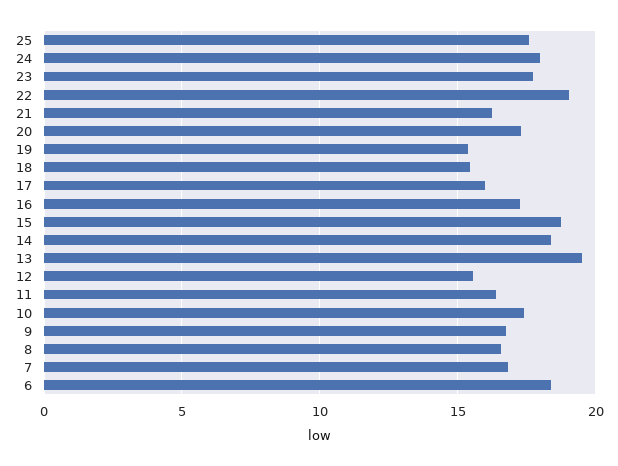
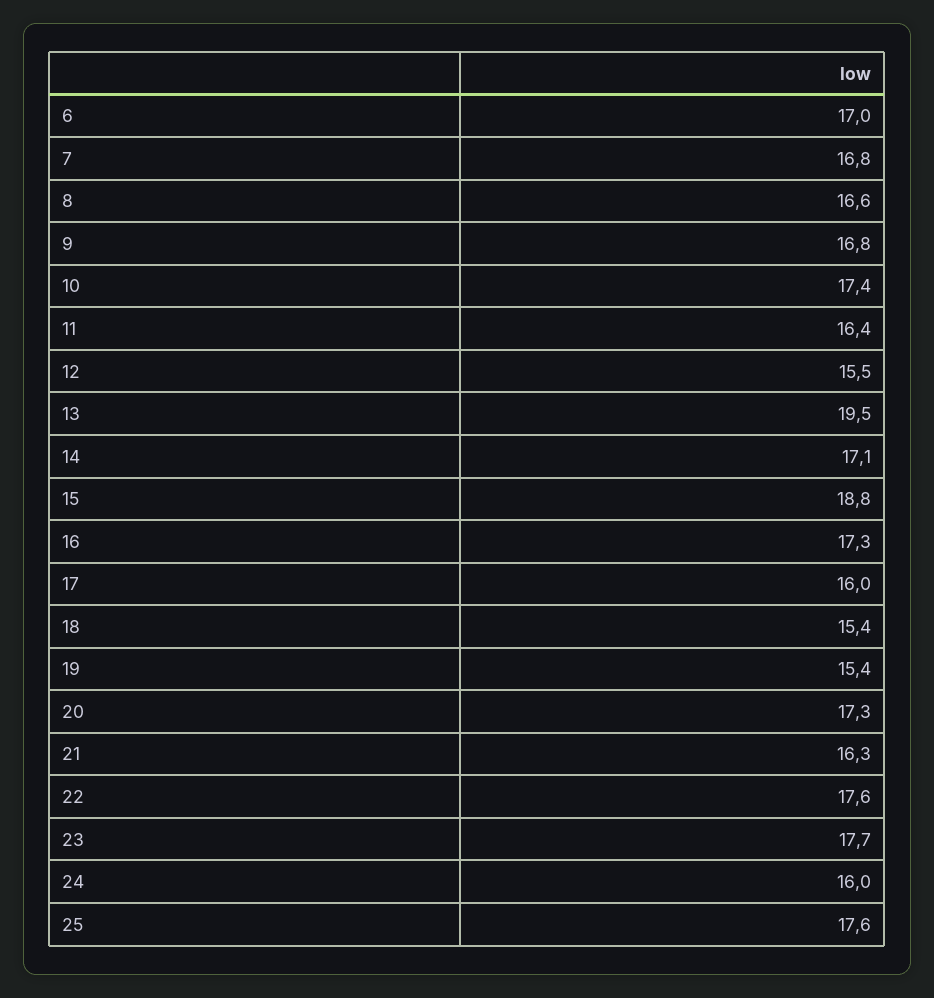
24: 18 -> 16
22: 19 -> 17.6
14: 18.5 -> 17.1
6: 18.5 -> 17

